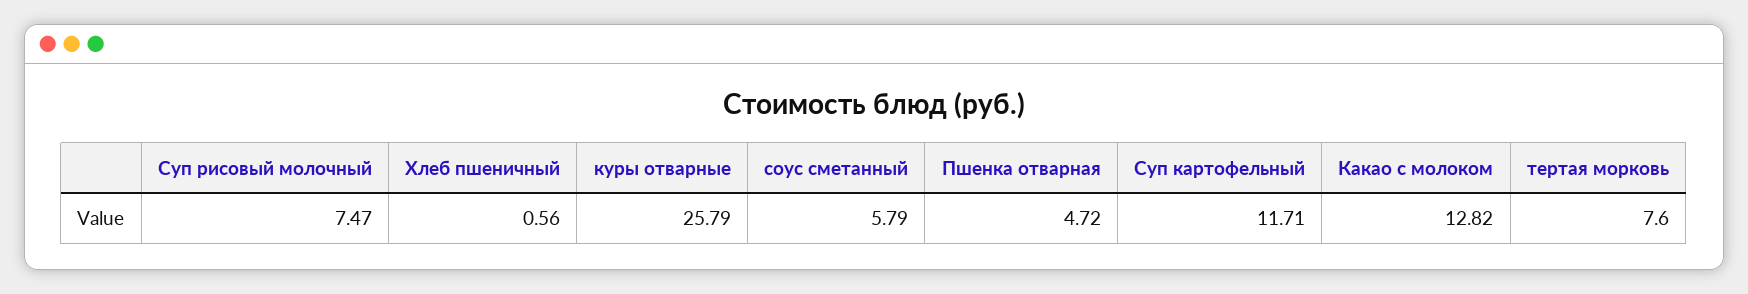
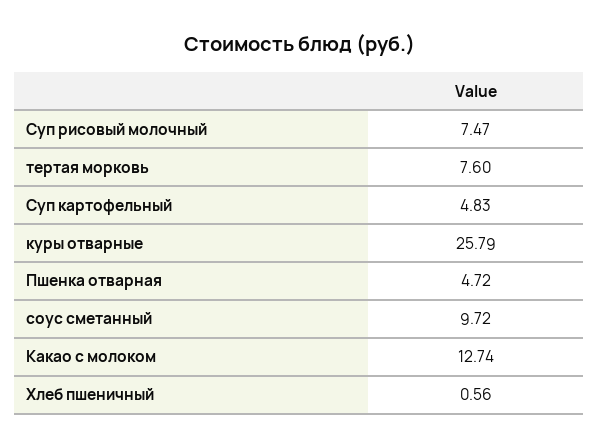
соус сметанный: 5.79 -> 9.72
Суп картофельный: 11.71 -> 4.83
Какао с молоком: 12.82 -> 12.74

